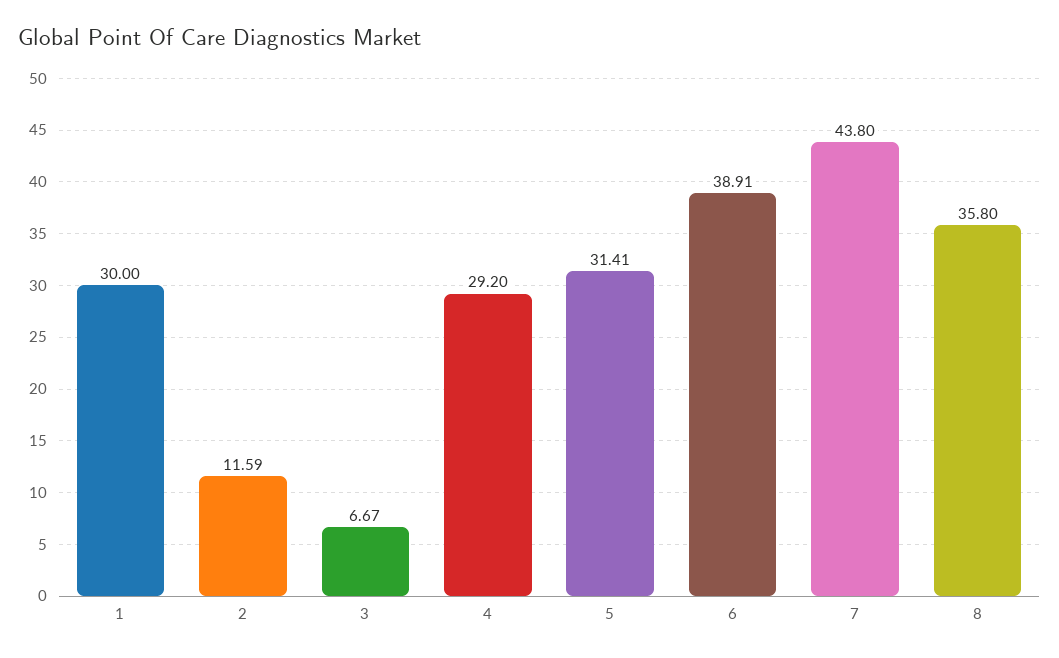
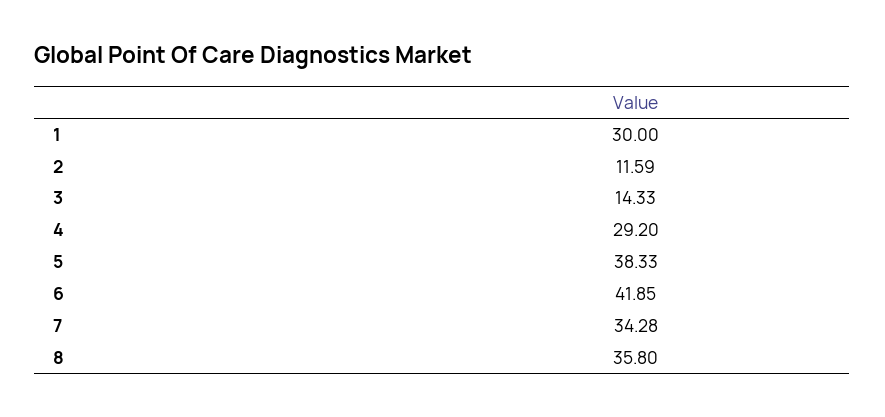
3: 6.67 -> 14.33
5: 31.41 -> 38.33
6: 38.91 -> 41.85
7: 43.8 -> 34.28

